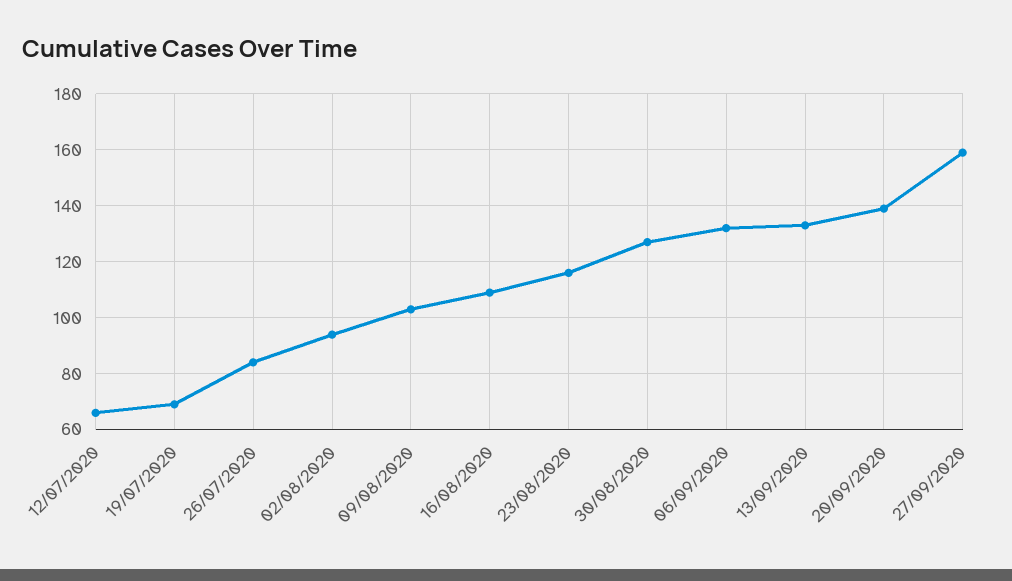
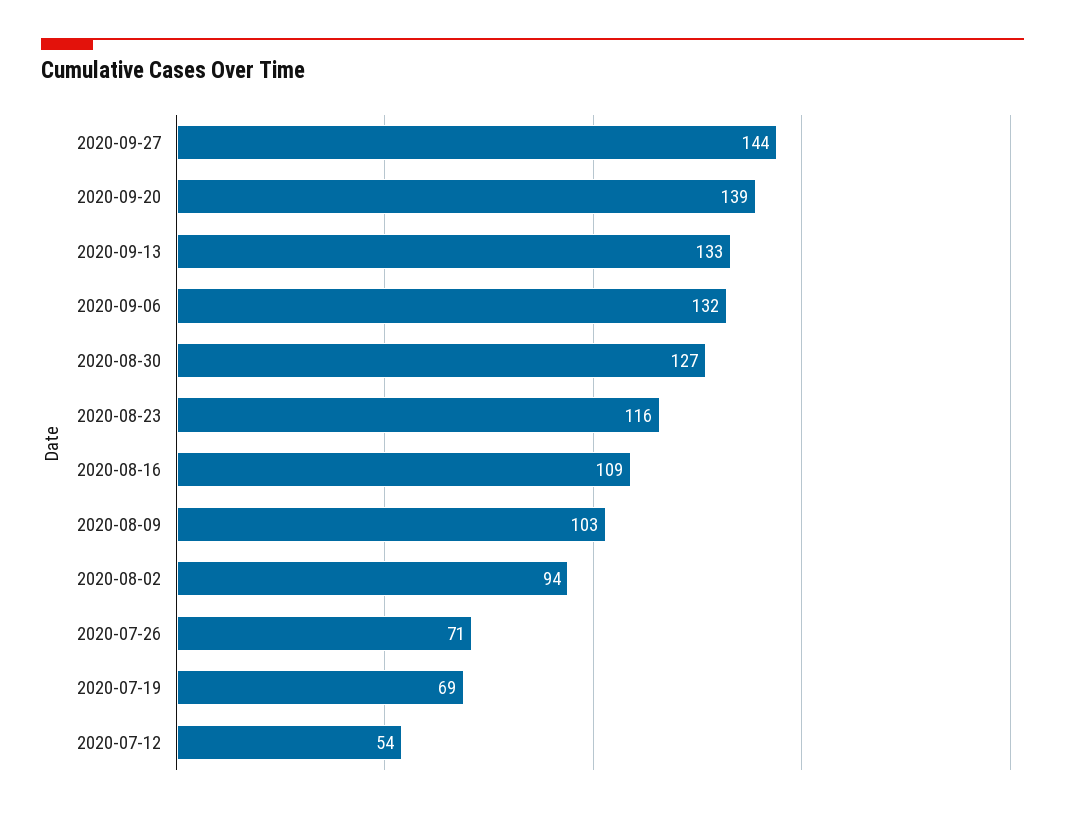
12/07/2020: 65 -> 54
26/07/2020: 85 -> 71
27/09/2020: 160 -> 144

